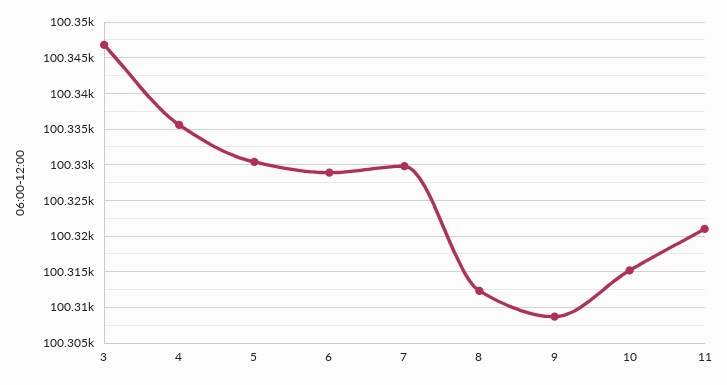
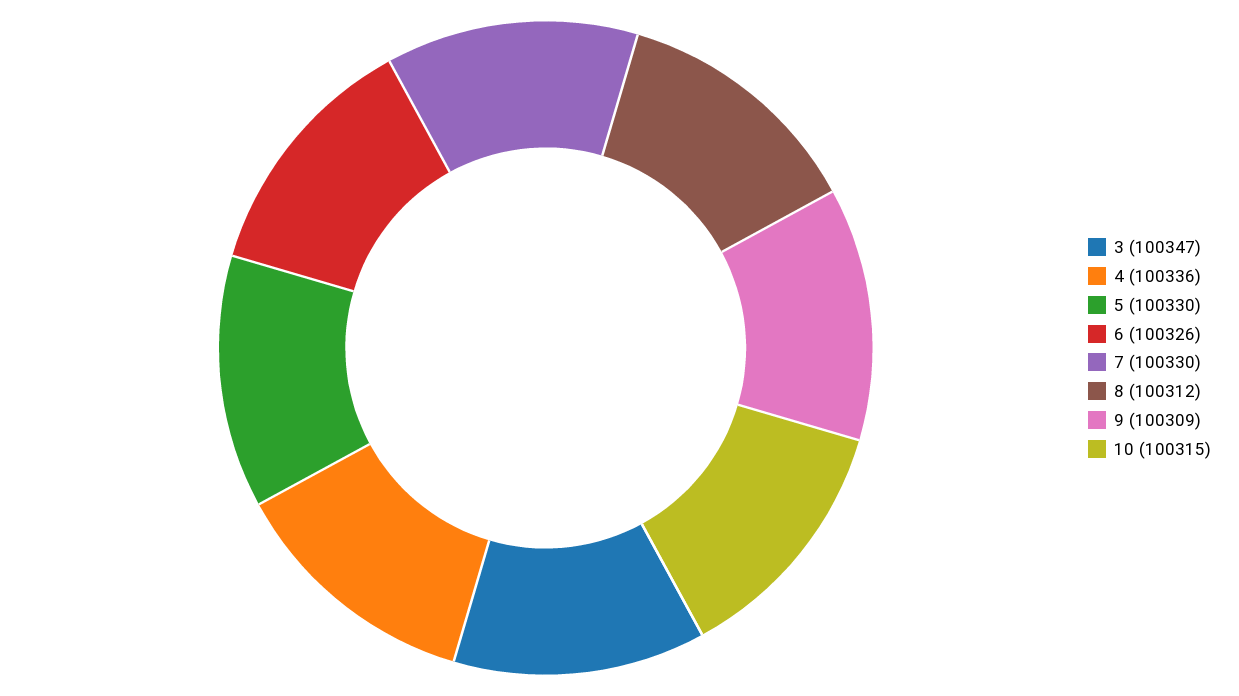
6: 100329 -> 100326
11: 100321 -> none

